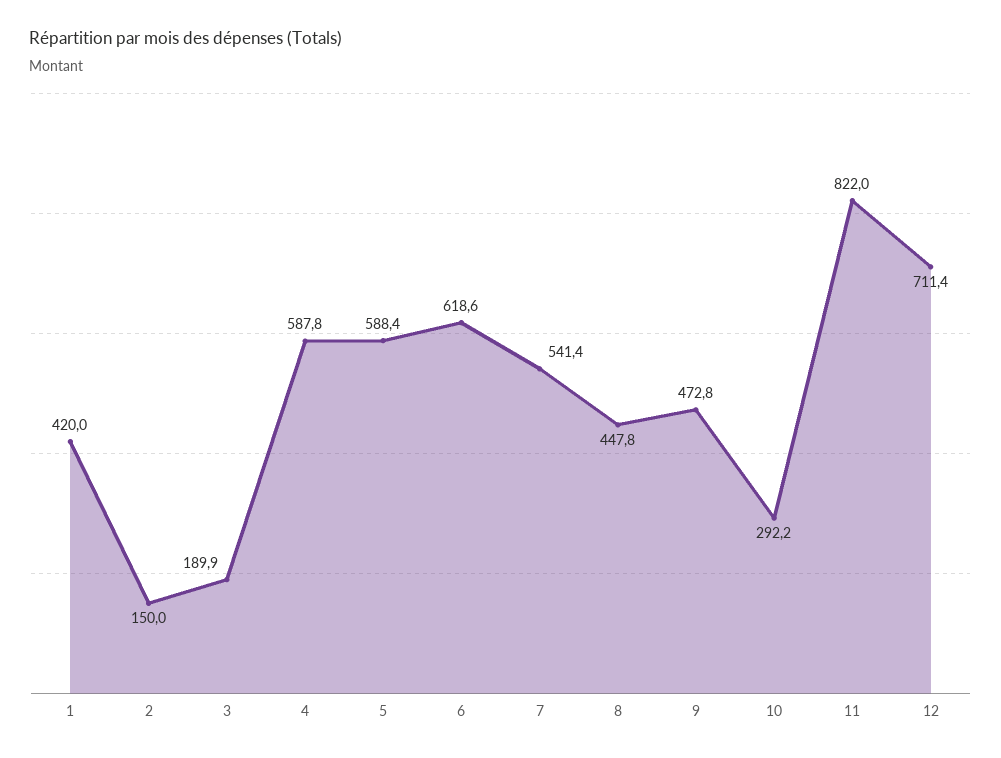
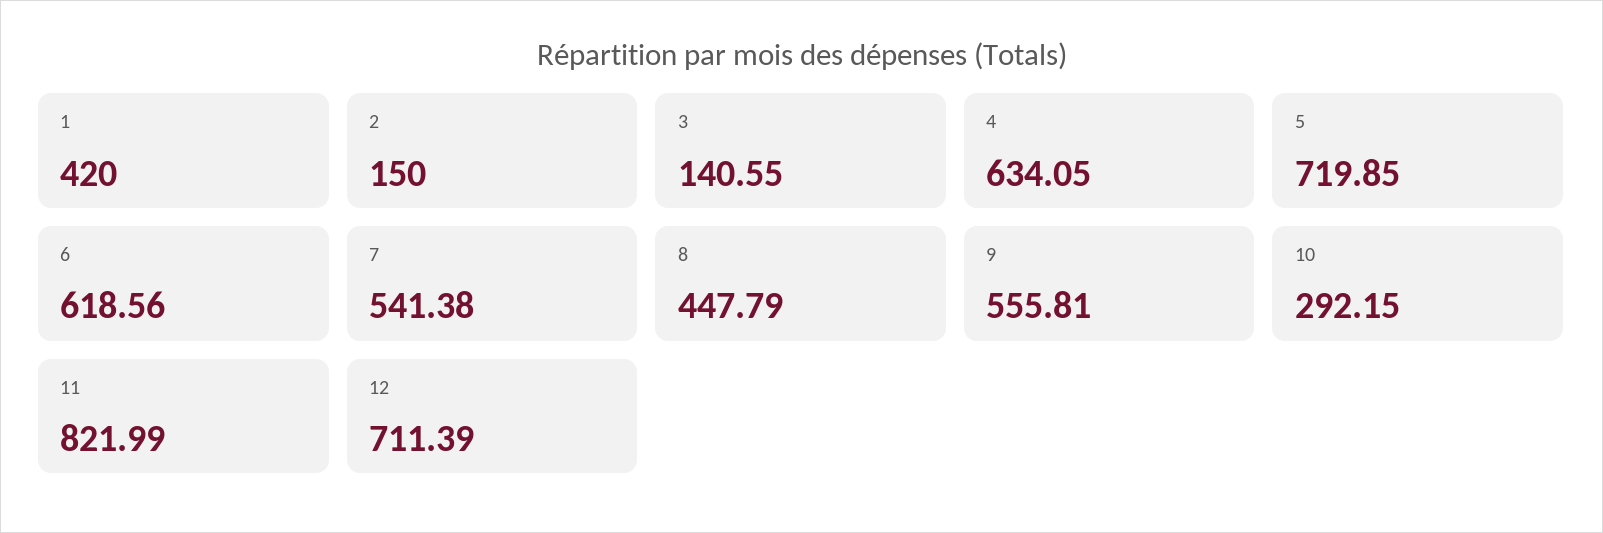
3: 189.9 -> 140.55
4: 587.8 -> 634.05
5: 588.4 -> 719.85
9: 472.8 -> 555.81

